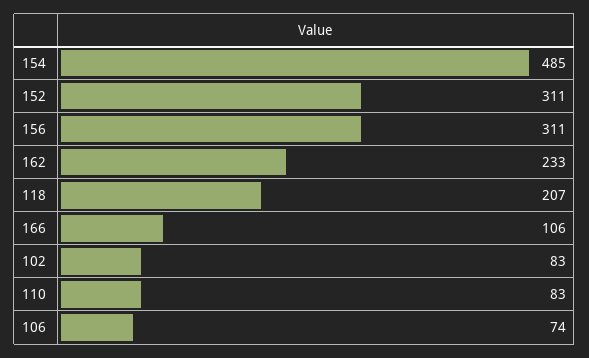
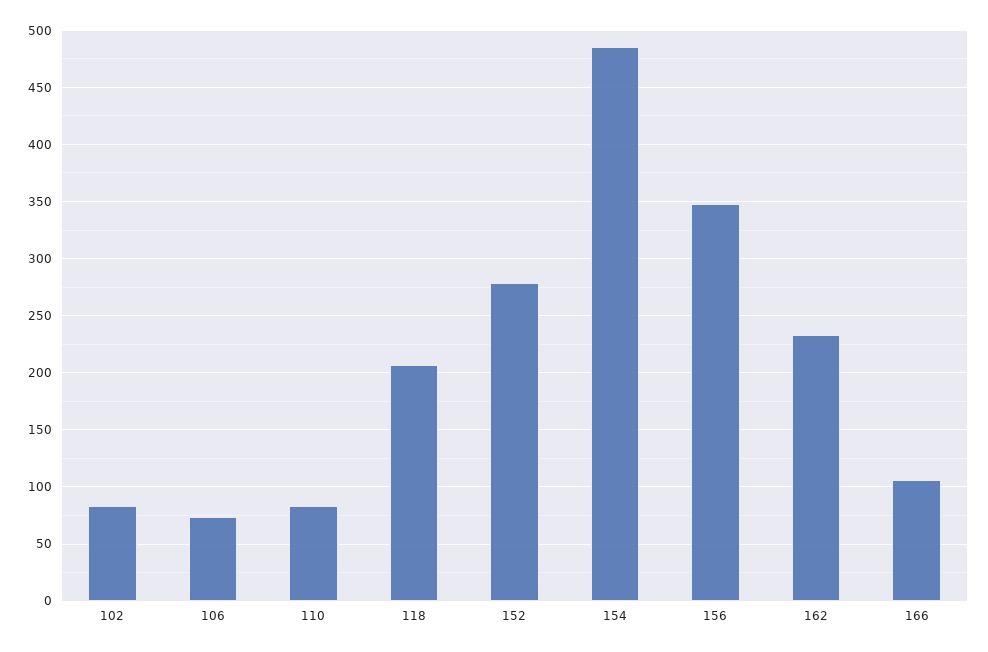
152: 311 -> 280
156: 311 -> 350

